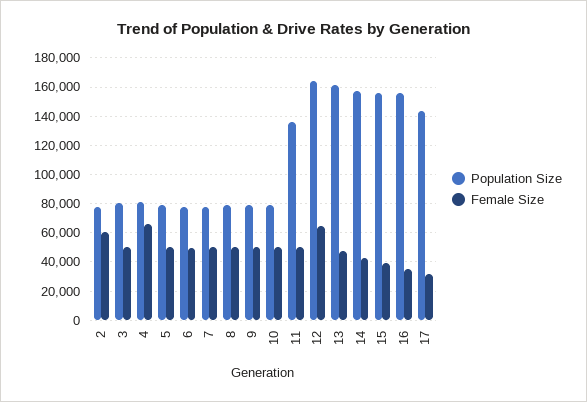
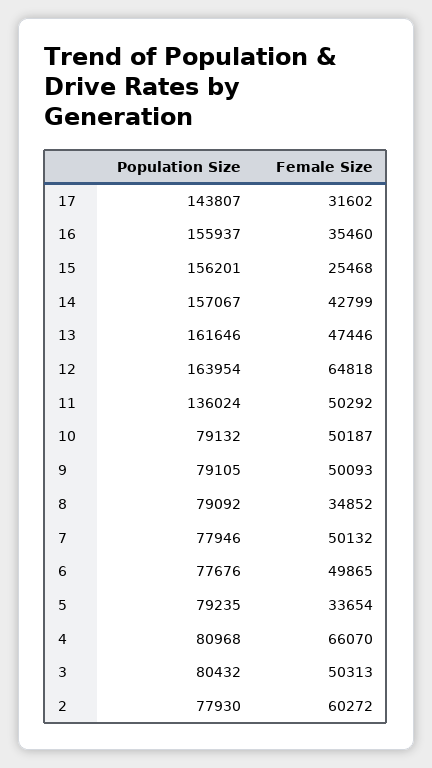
Female Size, 5: 50000 -> 33654
Female Size, 8: 50000 -> 34852
Female Size, 15: 40000 -> 25468

